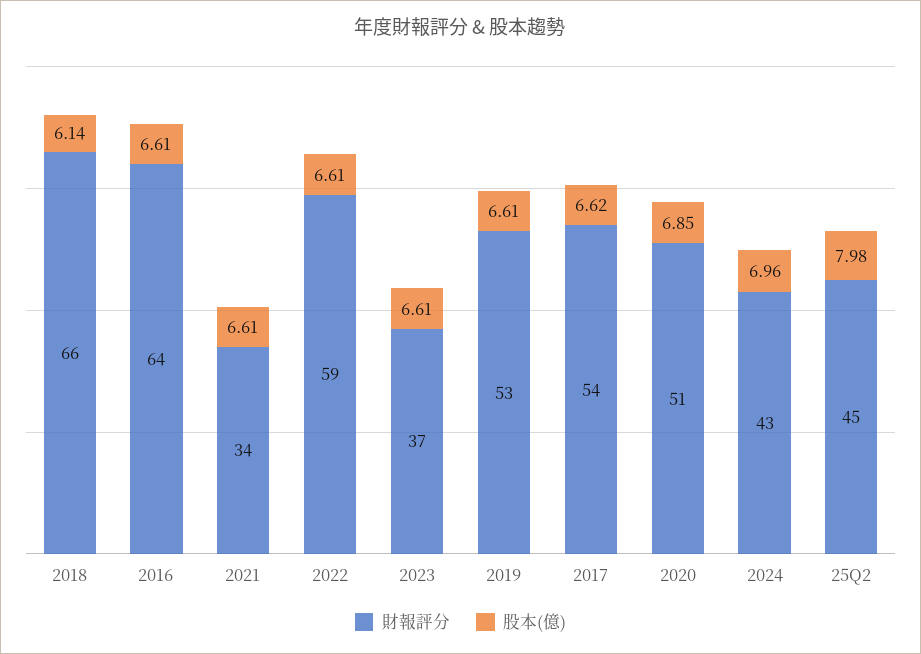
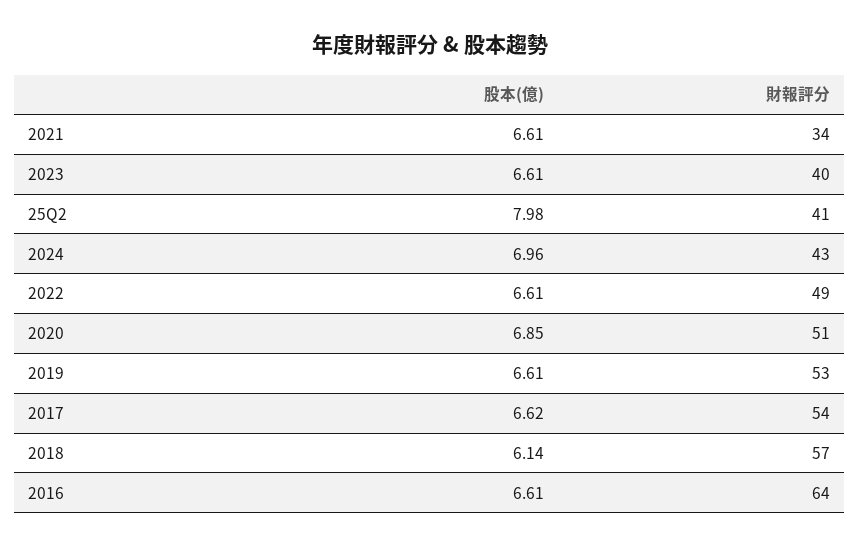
財報評分, 2018: 66 -> 57
財報評分, 2022: 59 -> 49
財報評分, 2023: 37 -> 40
財報評分, 25Q2: 45 -> 41

